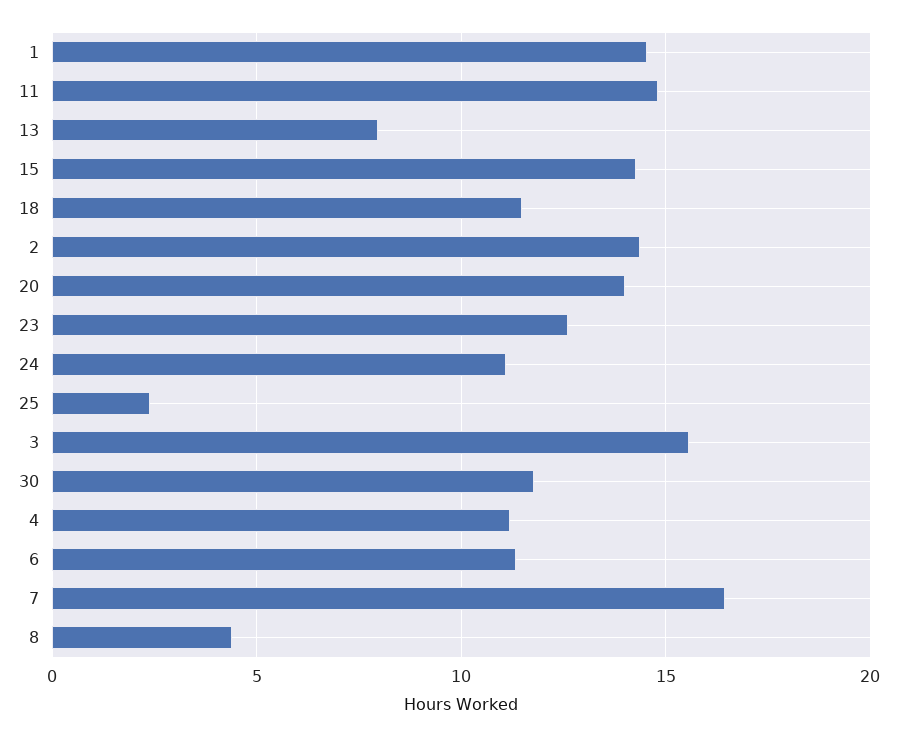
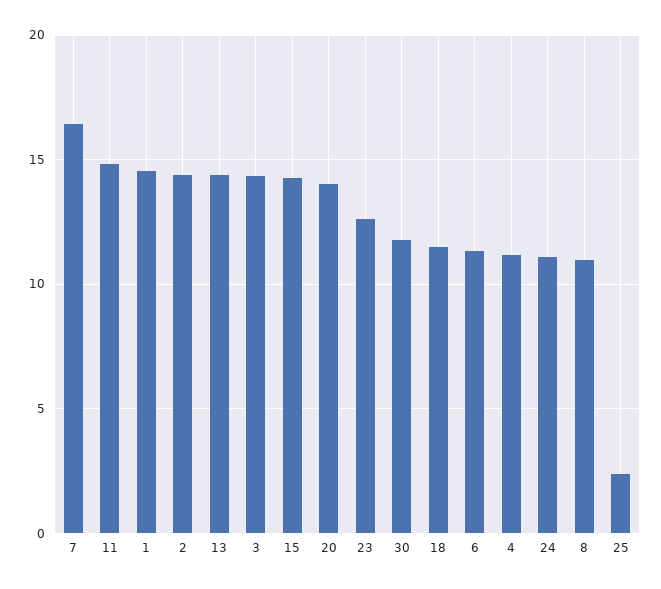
13: 8 -> 14.5
3: 15.5 -> 14.5
8: 4.5 -> 11

